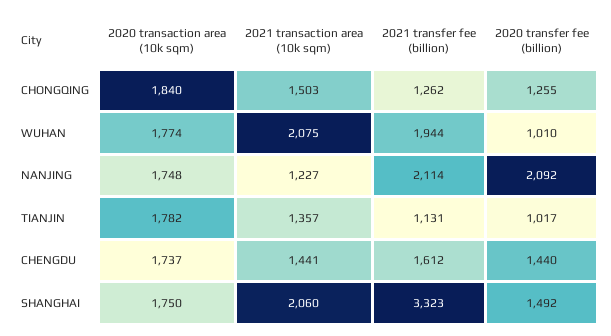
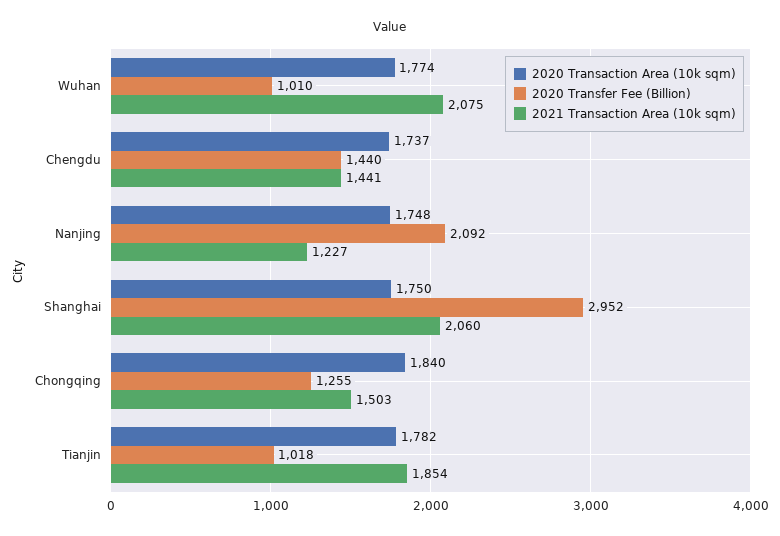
2021 transfer fee (billion), CHONGQING: 1262 -> none
2021 transfer fee (billion), WUHAN: 1944 -> none
2021 transfer fee (billion), NANJING: 2114 -> none
2021 transaction area (10k sqm), TIANJIN: 1357 -> 1854
2021 transfer fee (billion), TIANJIN: 1131 -> none
2020 transfer fee (billion), TIANJIN: 1017 -> 1018
2021 transfer fee (billion), CHENGDU: 1612 -> none
2021 transfer fee (billion), SHANGHAI: 3323 -> none
2020 transfer fee (billion), SHANGHAI: 1492 -> 2952

